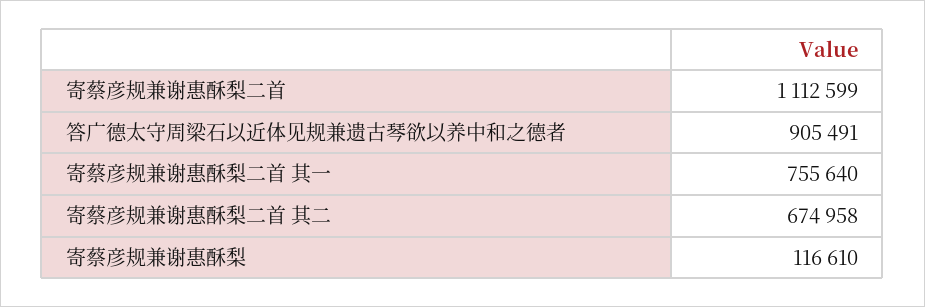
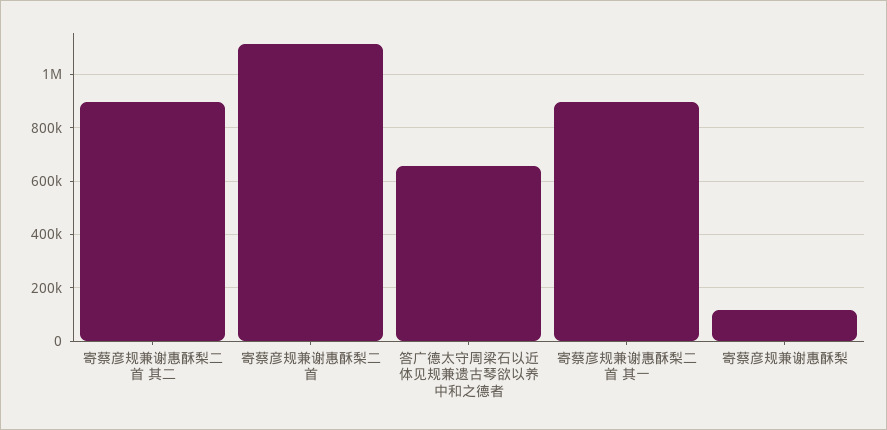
答广德太守周梁石以近体见规兼遗古琴欲以养中和之德者: 905491 -> 650000
寄蔡彦规兼谢惠酥梨二首 其一: 755640 -> 900000
寄蔡彦规兼谢惠酥梨二首 其二: 674958 -> 900000

